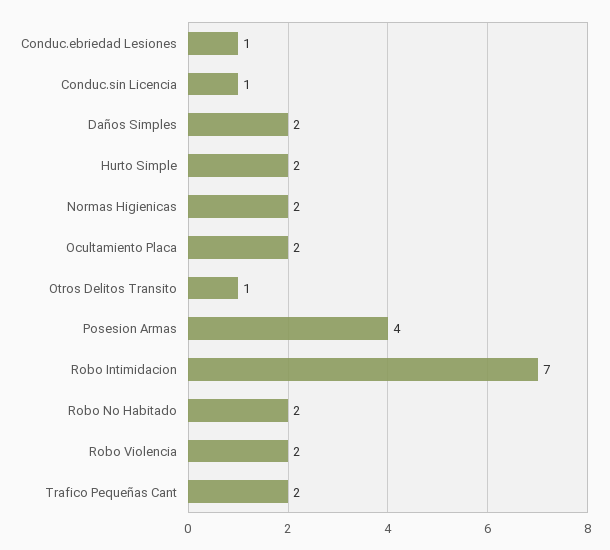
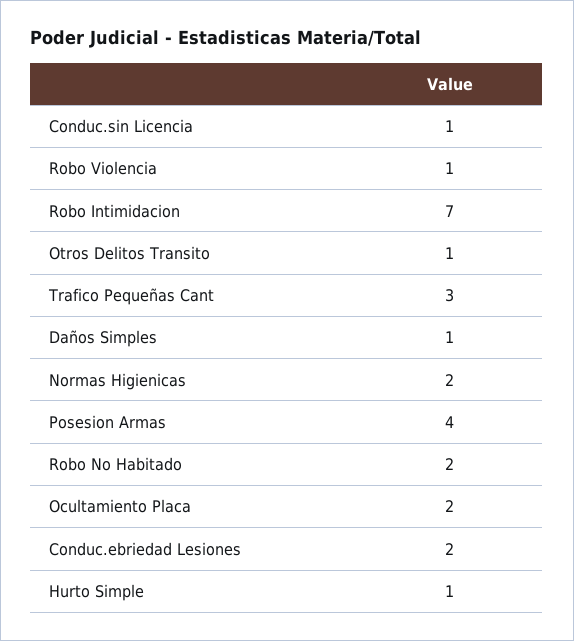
Conduc.ebriedad Lesiones: 1 -> 2
Daños Simples: 2 -> 1
Hurto Simple: 2 -> 1
Robo Violencia: 2 -> 1
Trafico Pequeñas Cant: 2 -> 3

